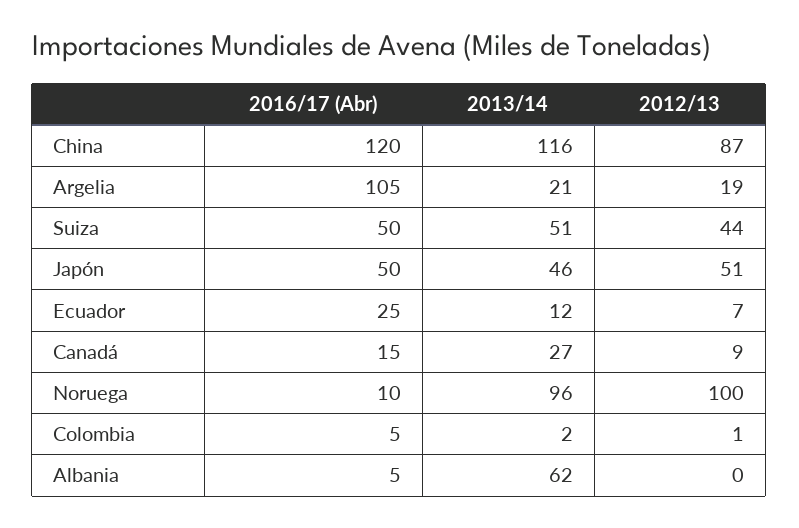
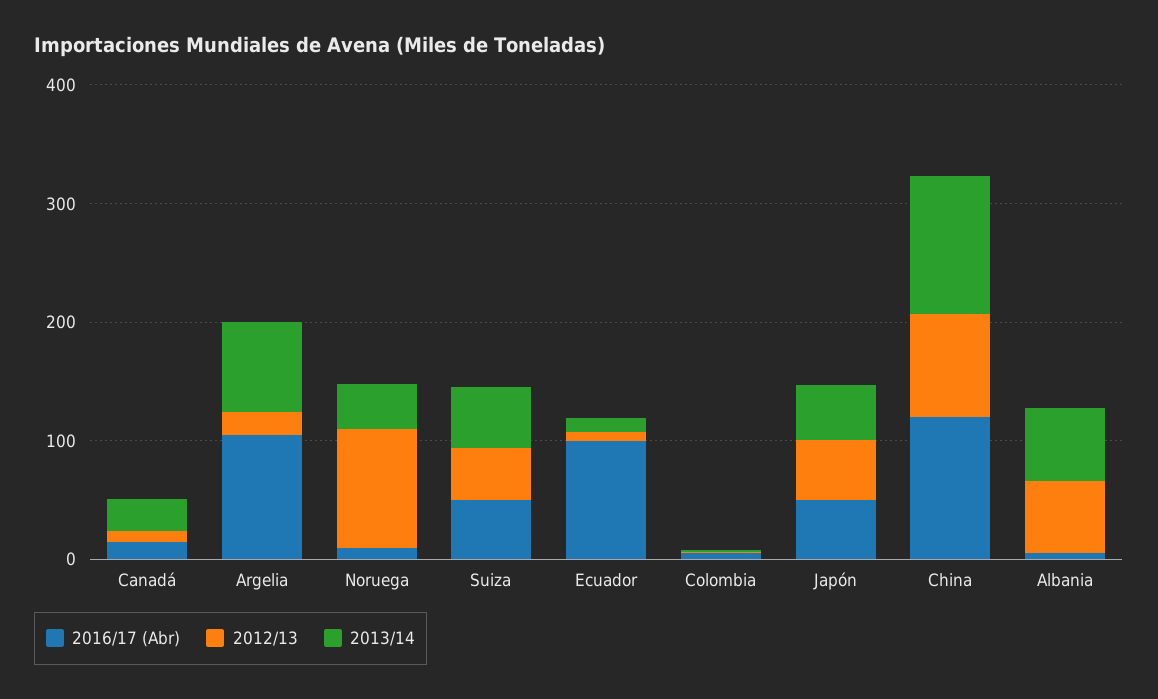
2013/14, Argelia: 21 -> 80
2016/17 (Abr), Ecuador: 25 -> 100
2013/14, Noruega: 96 -> 40
2012/13, Albania: 0 -> 60

